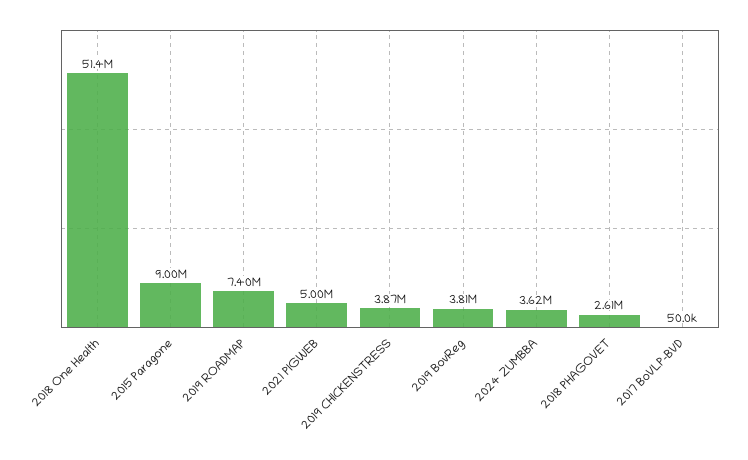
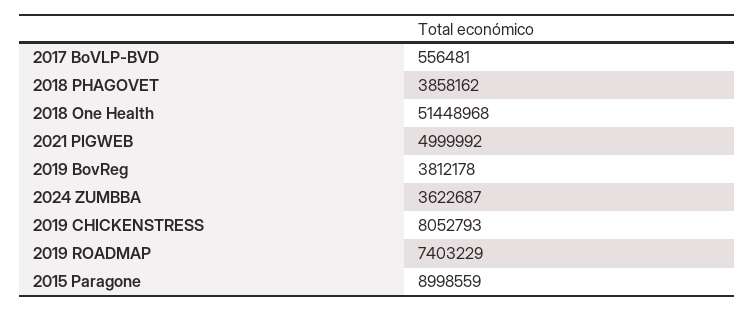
2019 CHICKENSTRESS: 3870000 -> 8052793
2018 PHAGOVET: 2610000 -> 3858162
2017 BoVLP-BVD: 50000 -> 556481

